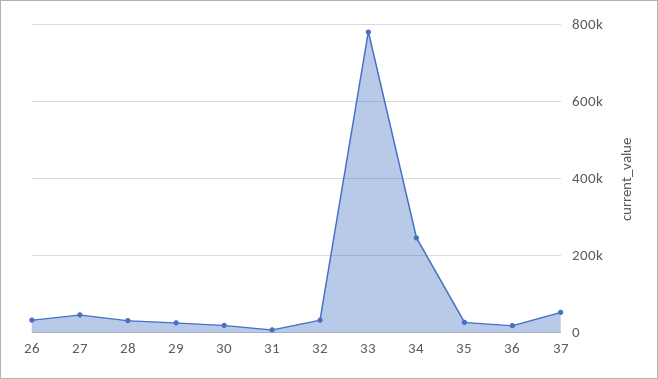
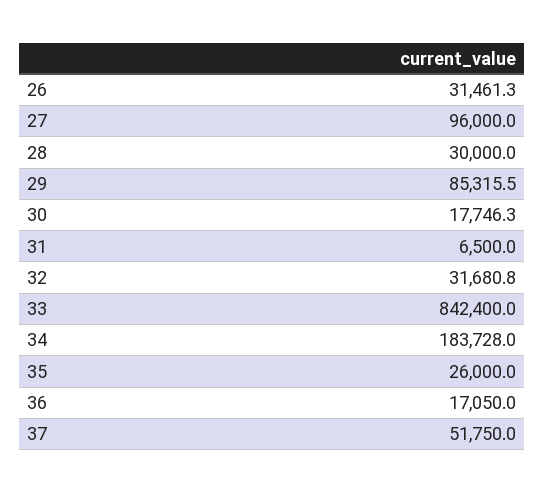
27: 40000 -> 96000
29: 20000 -> 85315.5
33: 780000 -> 842400
34: 240000 -> 183728

